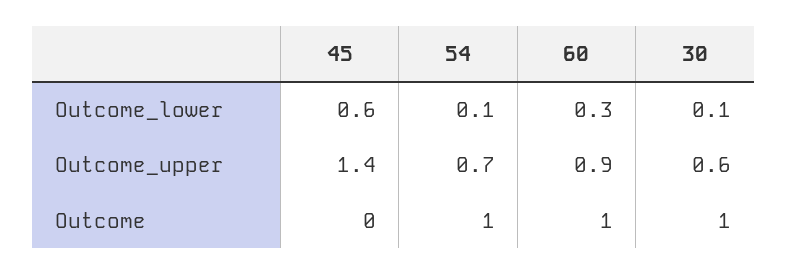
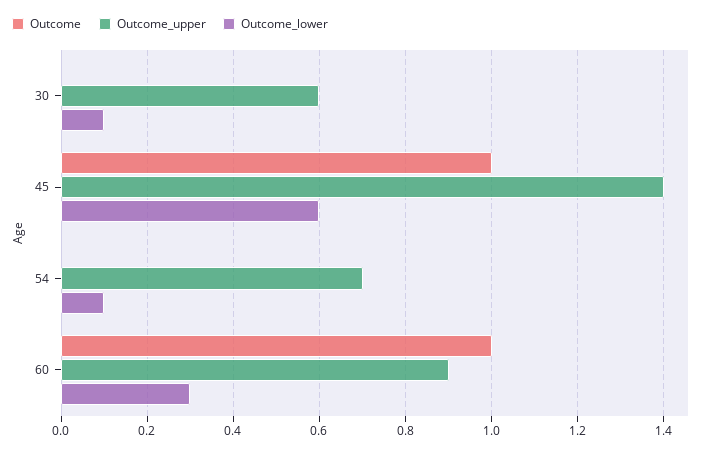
Outcome, 45: 0 -> 1
Outcome, 54: 1 -> 0
Outcome, 30: 1 -> 0

